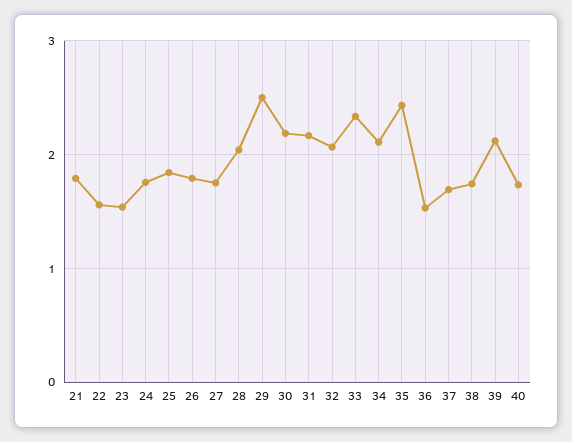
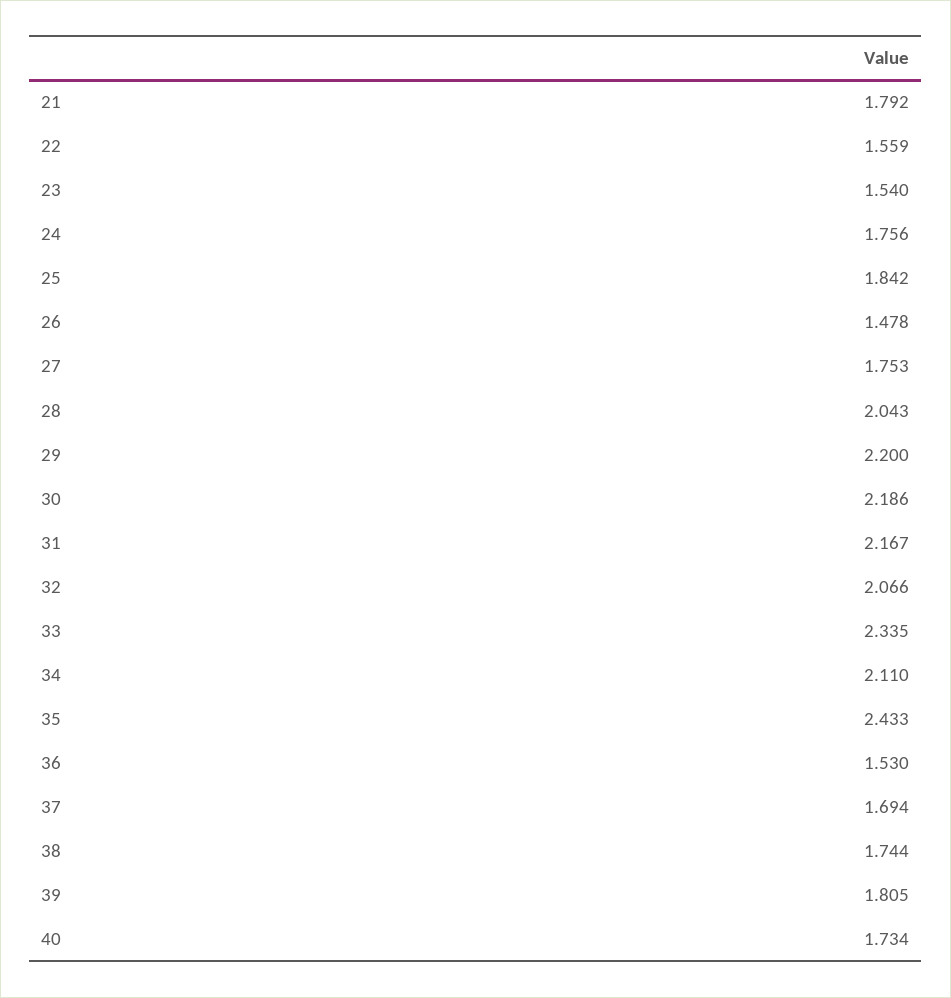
26: 1.8 -> 1.478
29: 2.5 -> 2.2
39: 2.1 -> 1.805

